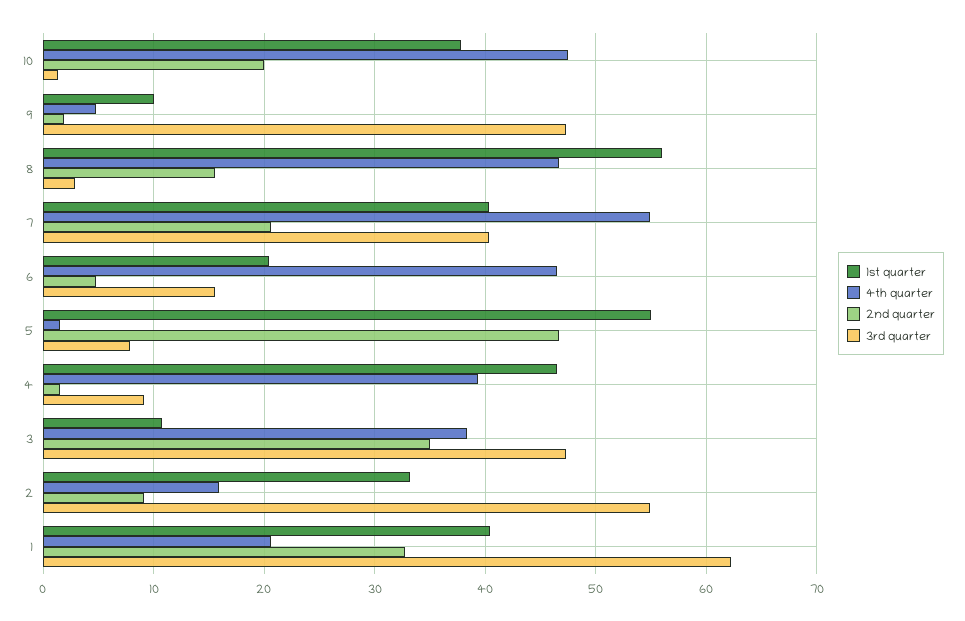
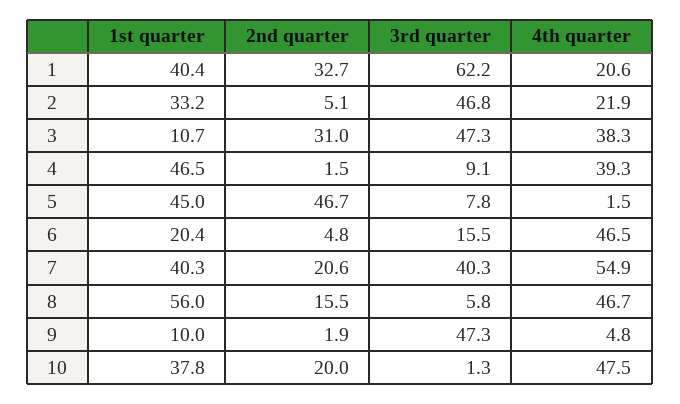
3rd quarter, 8: 3 -> 5.8
1st quarter, 5: 55 -> 45
2nd quarter, 3: 35 -> 31
4th quarter, 2: 16 -> 21.9
2nd quarter, 2: 9 -> 5.1
3rd quarter, 2: 55 -> 46.8

